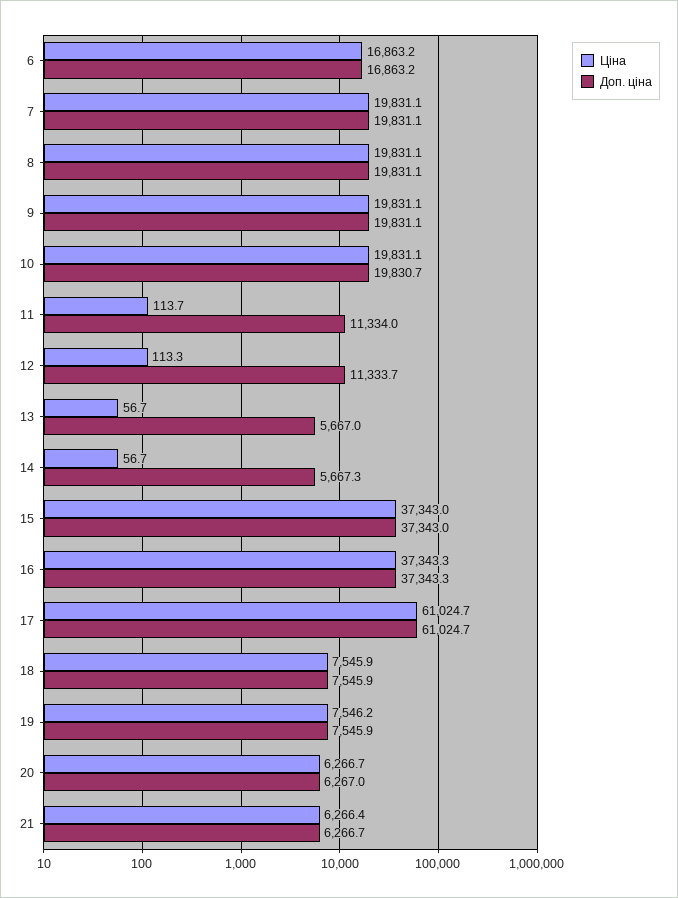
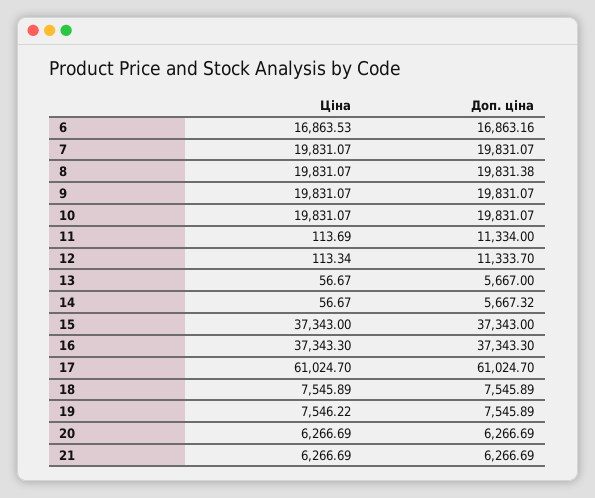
Ціна, 6: 16863.2 -> 16863.53
Доп. ціна, 8: 19831.1 -> 19831.38
Доп. ціна, 10: 19830.7 -> 19831.07
Доп. ціна, 20: 6267 -> 6266.69
Ціна, 21: 6266.4 -> 6266.69

